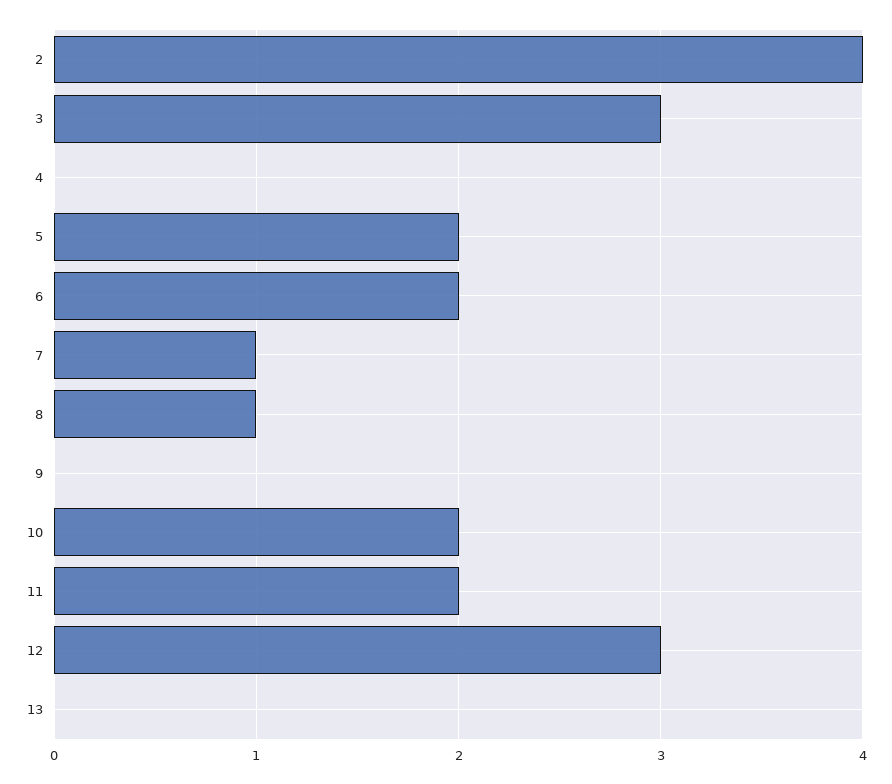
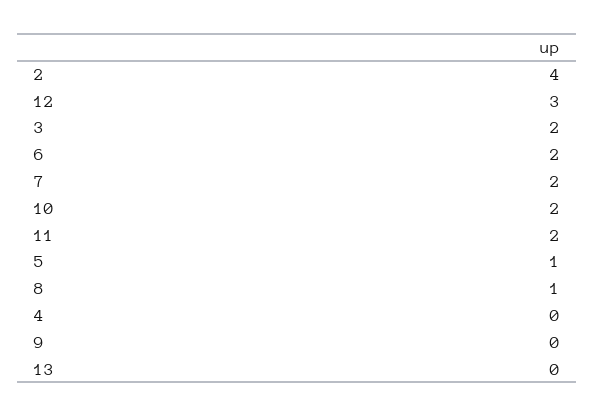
3: 3 -> 2
5: 2 -> 1
7: 1 -> 2

